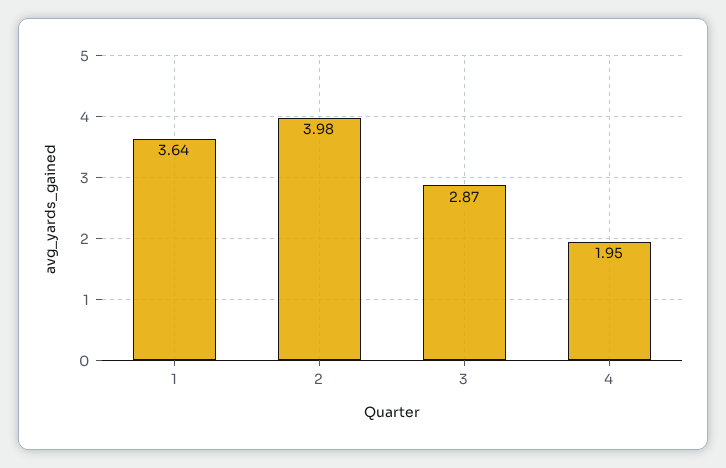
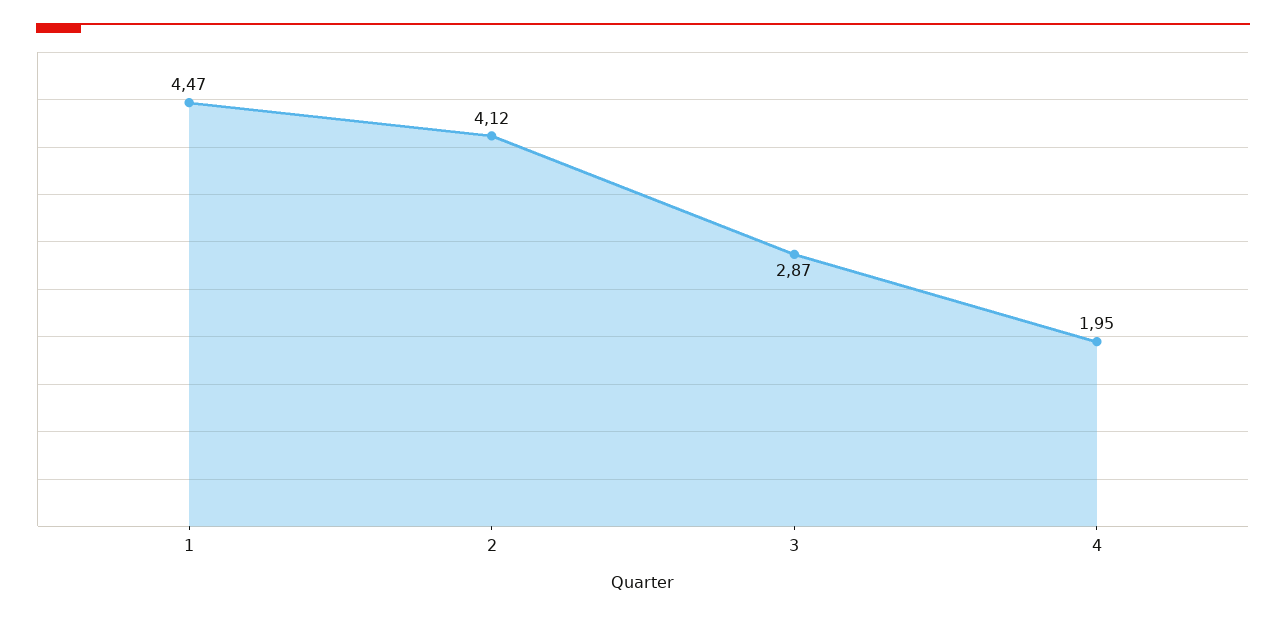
1: 3.64 -> 4.47
2: 3.98 -> 4.12

